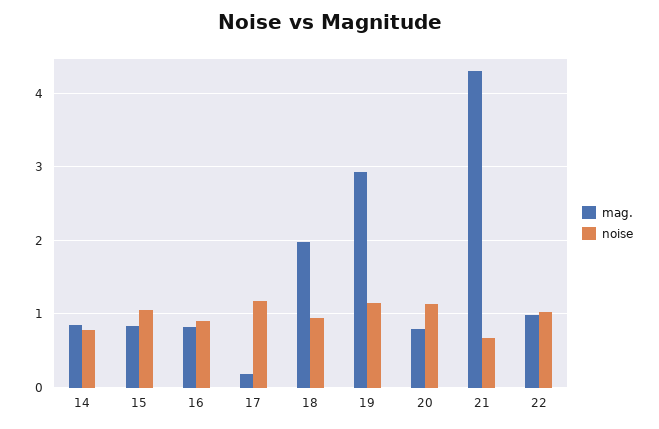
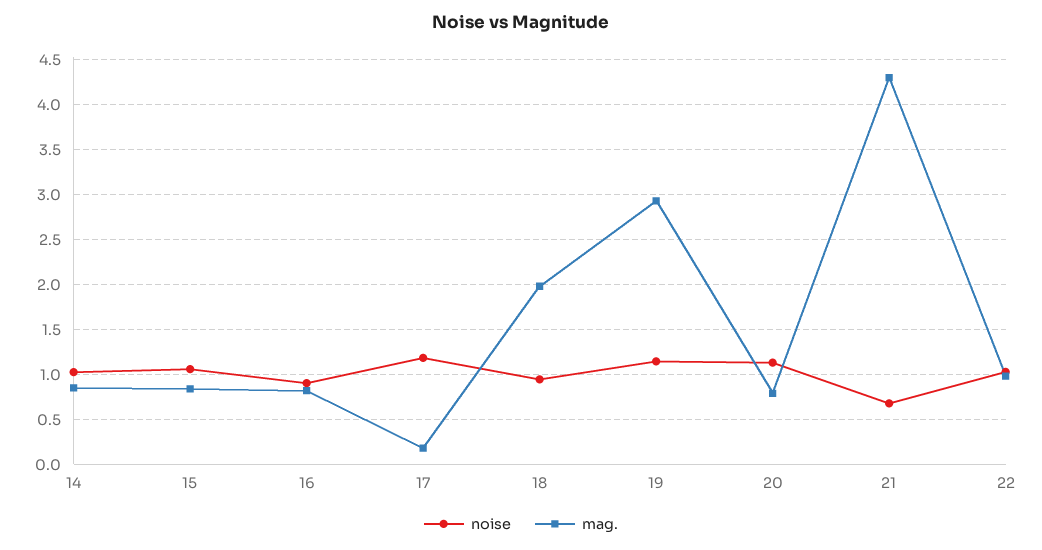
noise, 14: 0.8 -> 1

